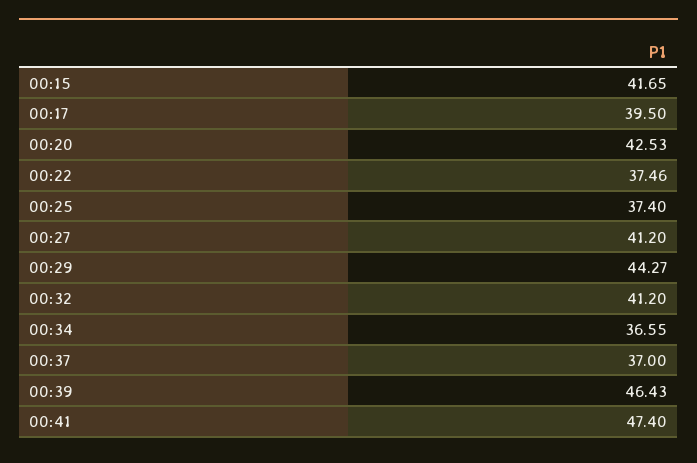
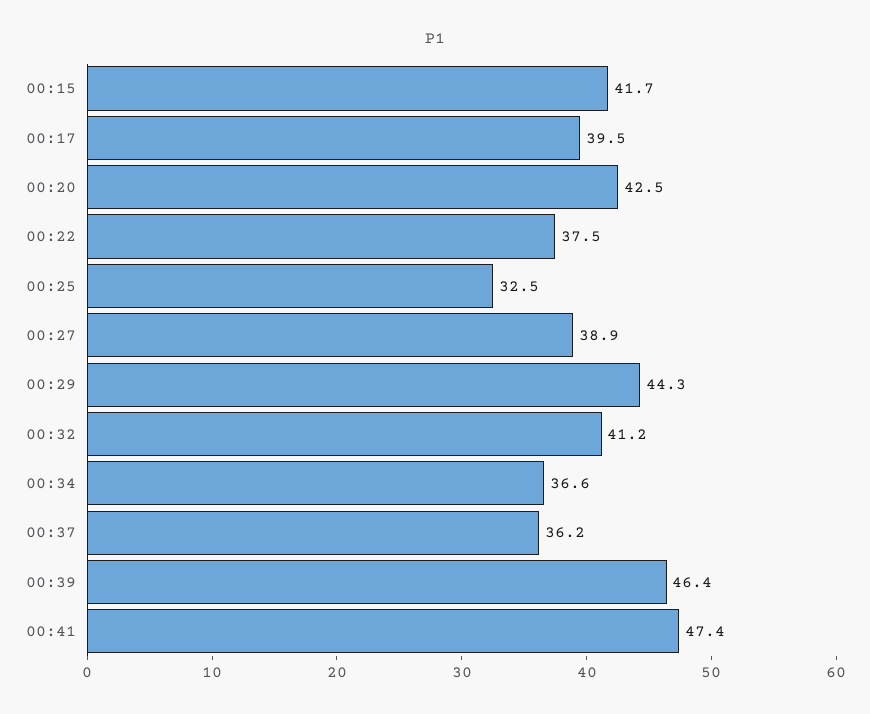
00:25: 37.4 -> 32.5
00:27: 41.2 -> 38.9
00:37: 37 -> 36.2

